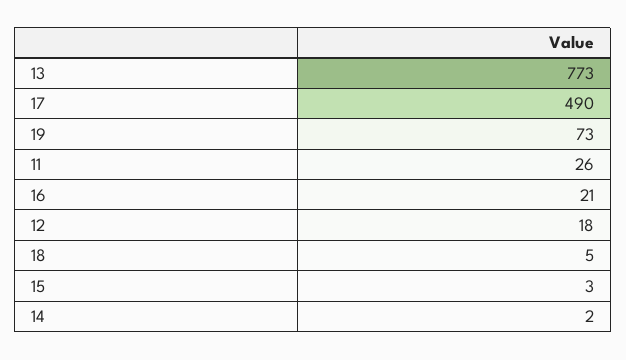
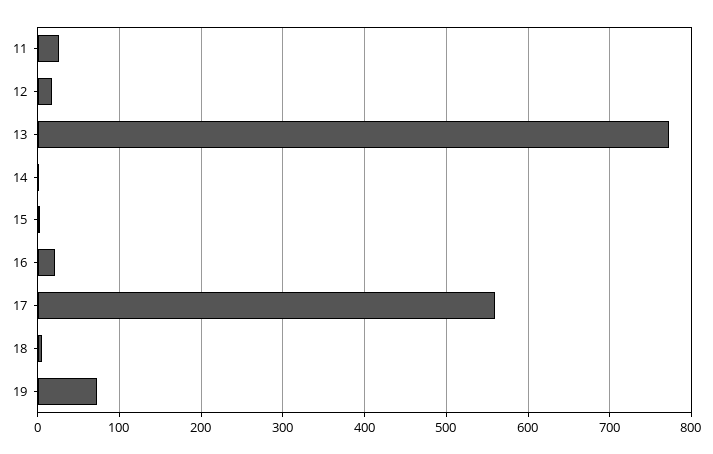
17: 490 -> 560

